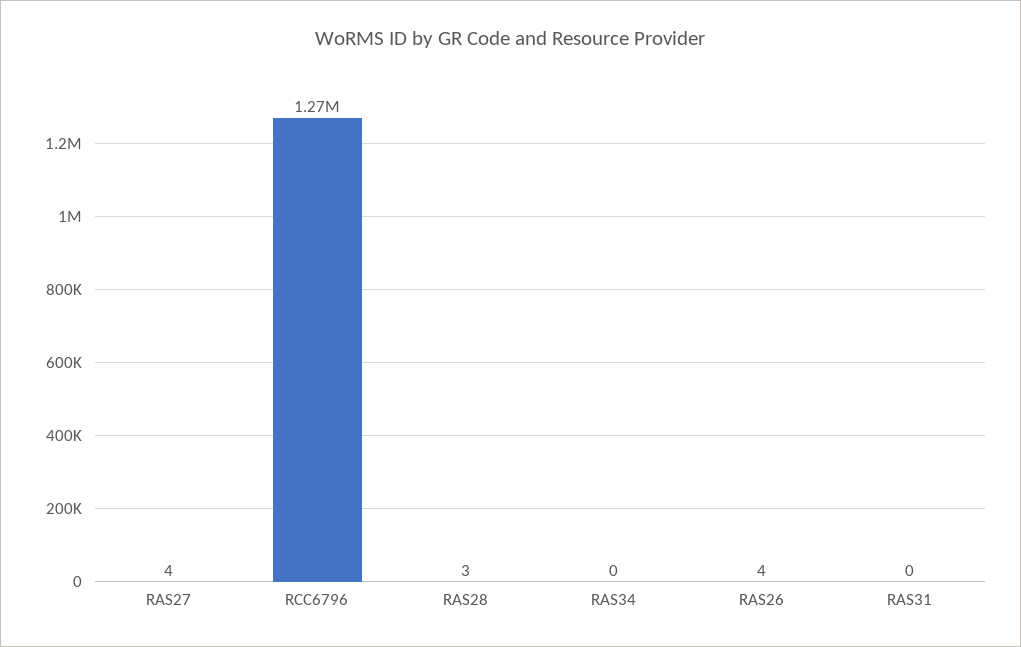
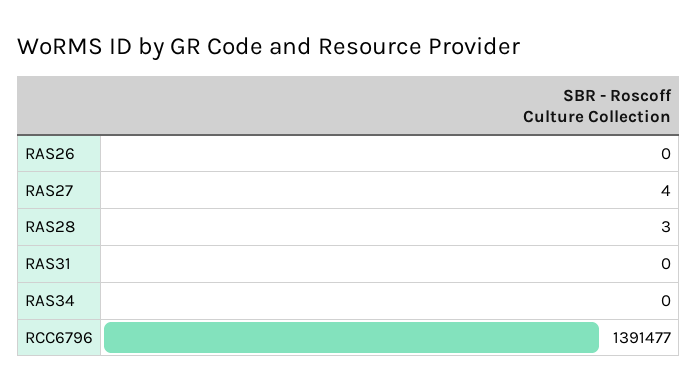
RCC6796: 1270000 -> 1391477
RAS26: 4 -> 0

